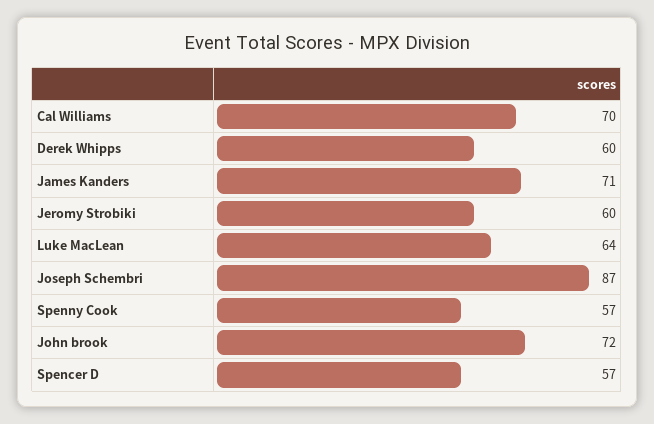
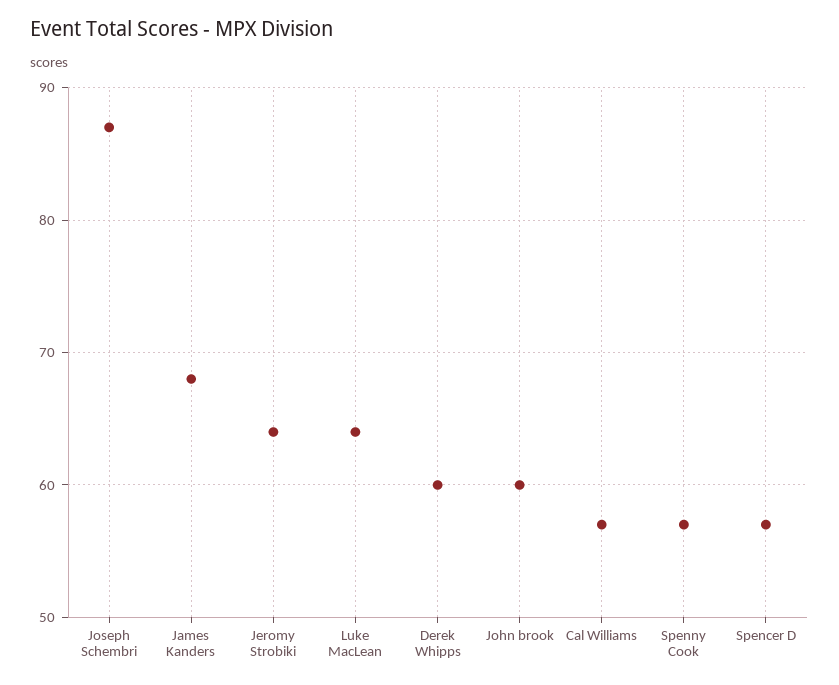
Cal Williams: 70 -> 57
James Kanders: 71 -> 68
Jeromy Strobiki: 60 -> 64
John brook: 72 -> 60

